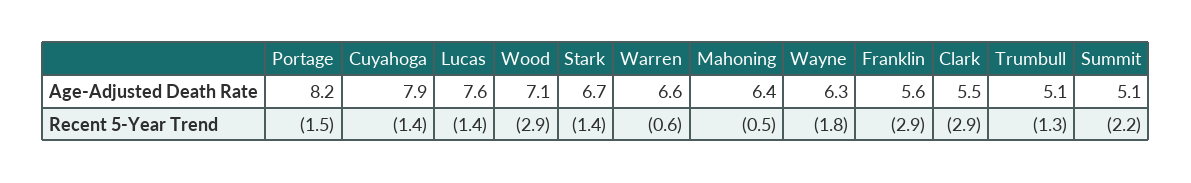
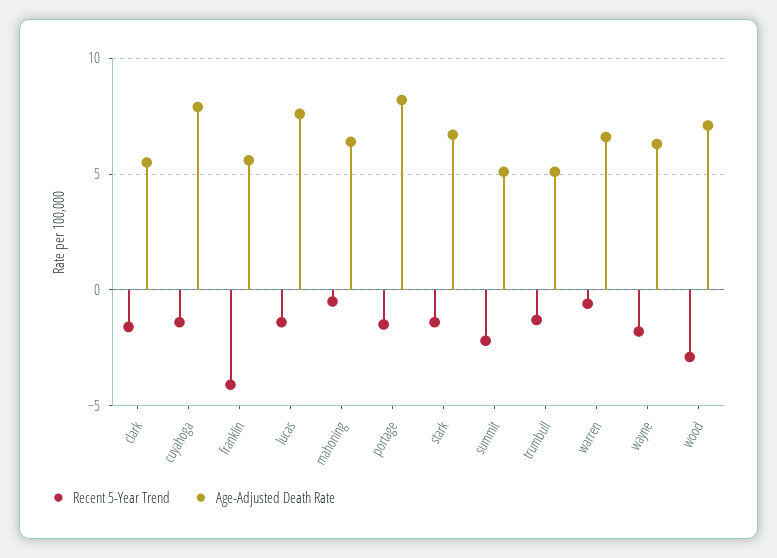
Recent 5-Year Trend, Franklin: -2.9 -> -4
Recent 5-Year Trend, Clark: -2.9 -> -1.5

